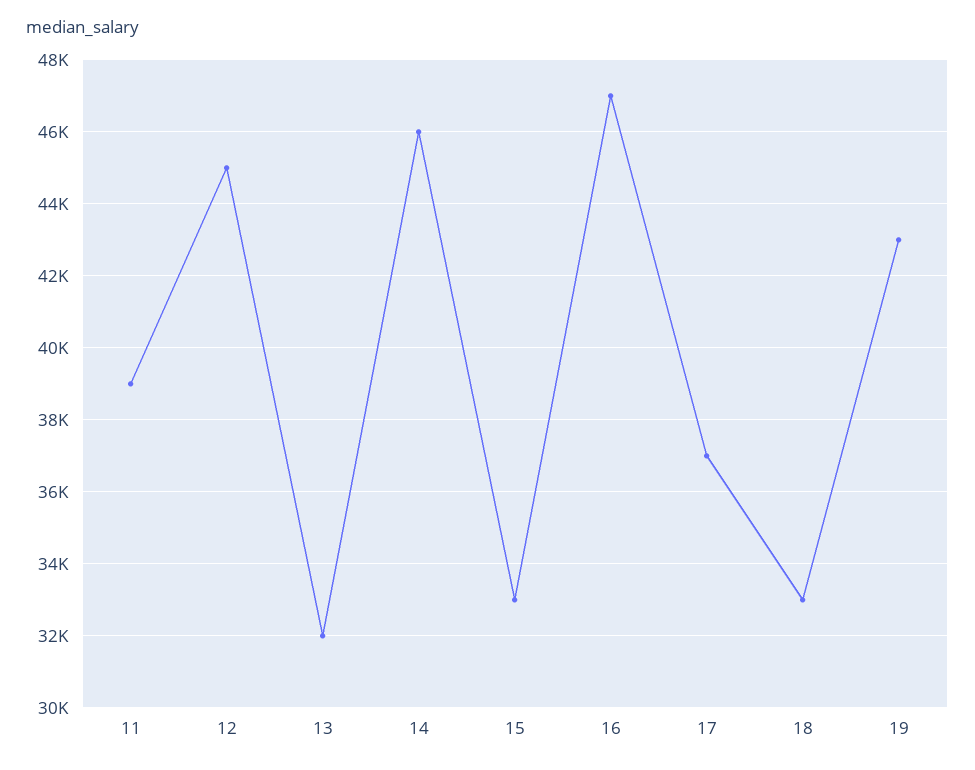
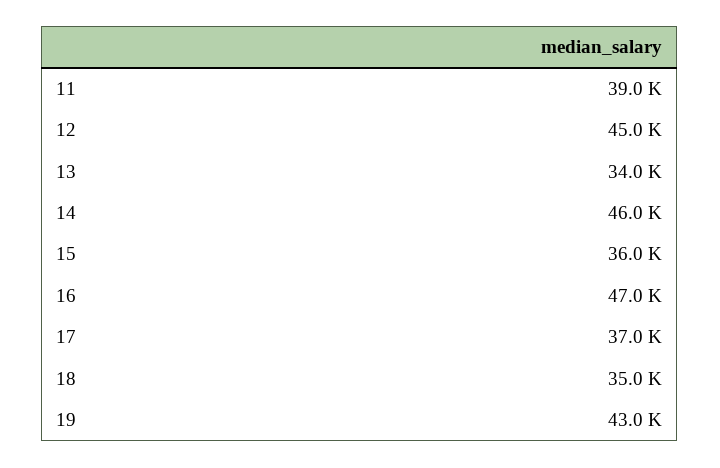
13: 32000 -> 34000
15: 33000 -> 36000
18: 33000 -> 35000

